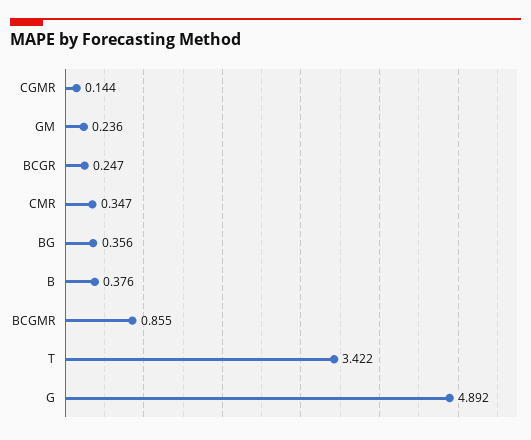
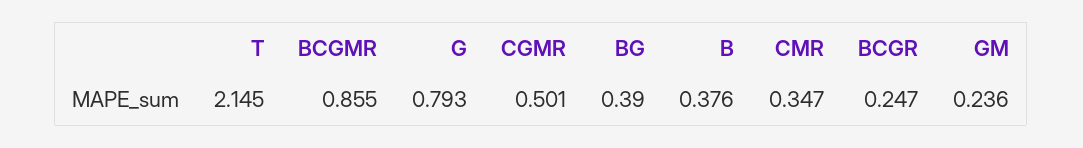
CGMR: 0.144 -> 0.501
BG: 0.356 -> 0.39
T: 3.422 -> 2.145
G: 4.892 -> 0.793

